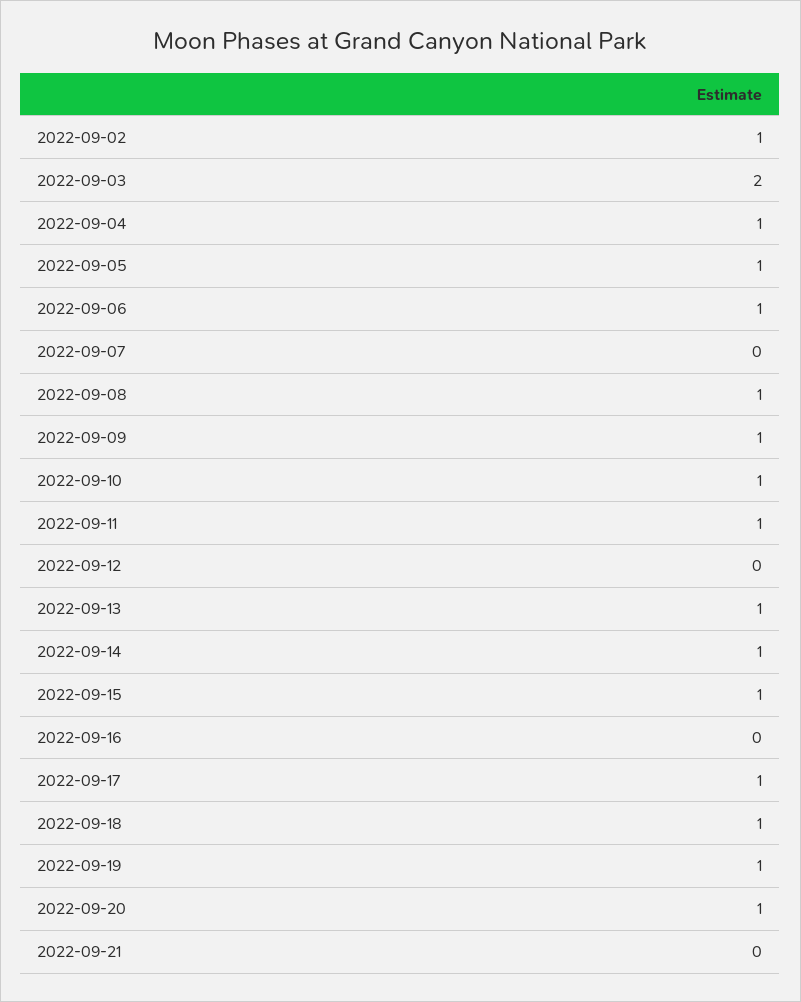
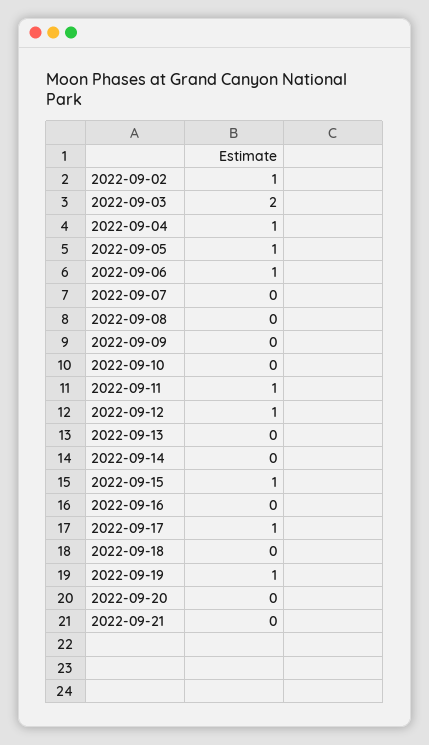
2022-09-08: 1 -> 0
2022-09-09: 1 -> 0
2022-09-10: 1 -> 0
2022-09-12: 0 -> 1
2022-09-13: 1 -> 0
2022-09-14: 1 -> 0
2022-09-18: 1 -> 0
2022-09-20: 1 -> 0

